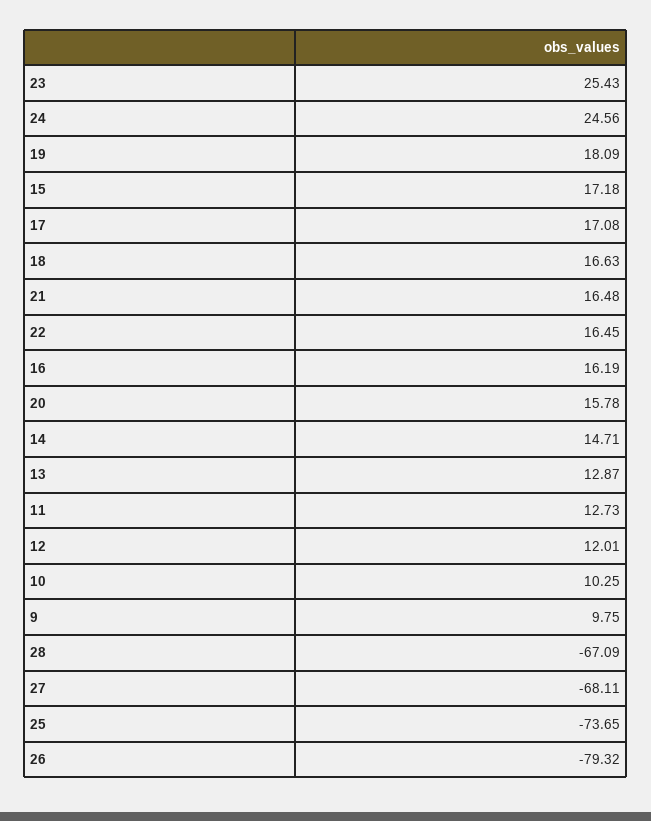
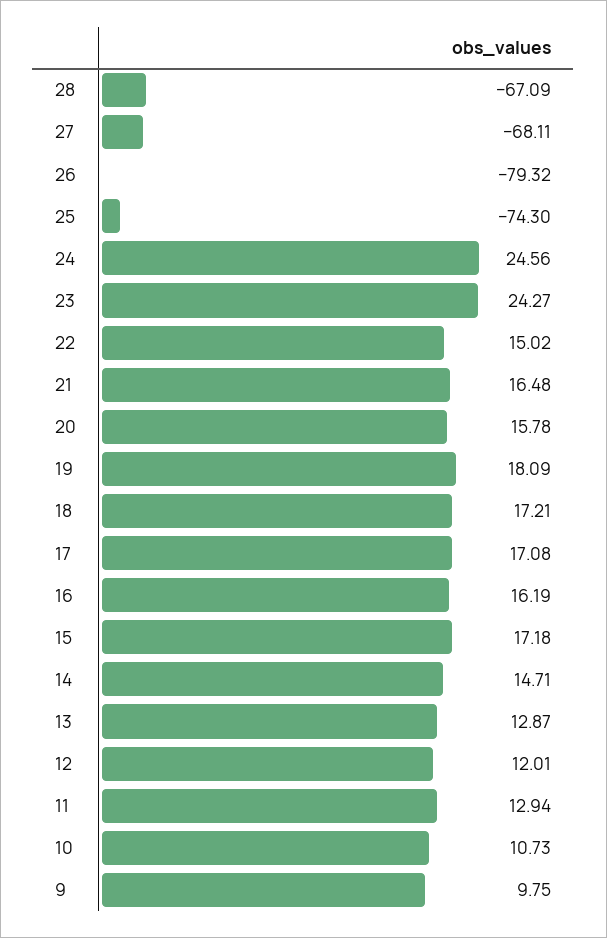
23: 25.43 -> 24.27
18: 16.63 -> 17.21
22: 16.45 -> 15.02
11: 12.73 -> 12.94
10: 10.25 -> 10.73
25: -73.65 -> -74.3

